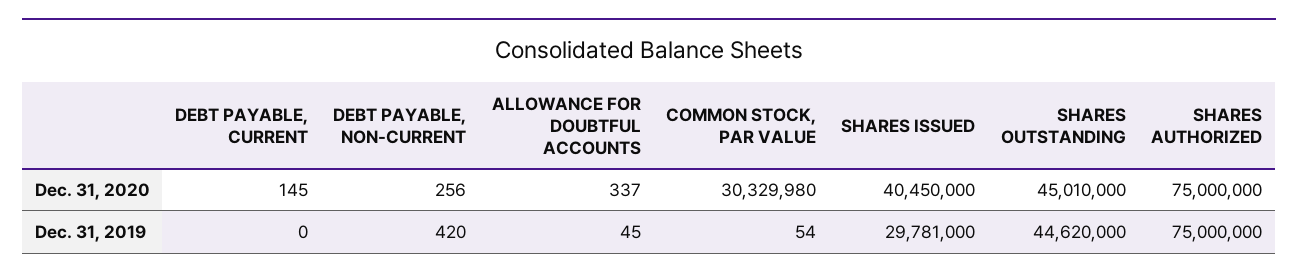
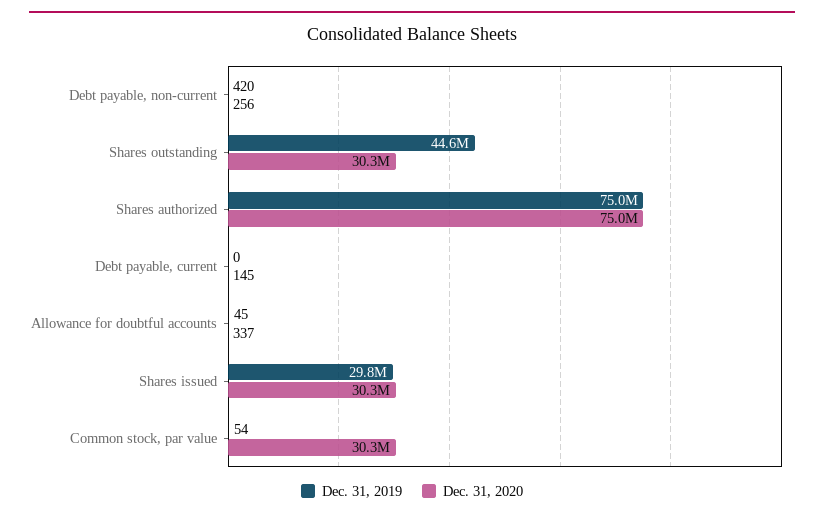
Dec. 31, 2020, SHARES ISSUED: 40450000 -> 30300000
Dec. 31, 2020, SHARES OUTSTANDING: 45010000 -> 30300000

